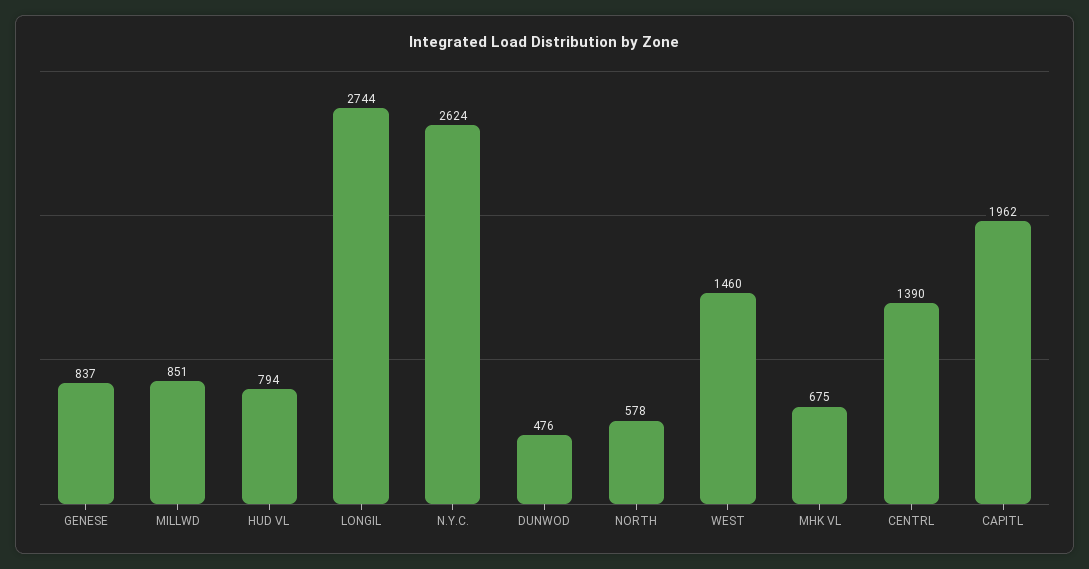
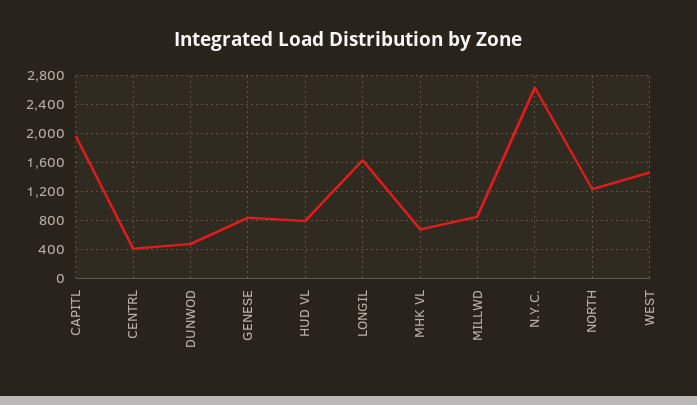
LONGIL: 2744 -> 1600
NORTH: 578 -> 1200
CENTRL: 1390 -> 400

